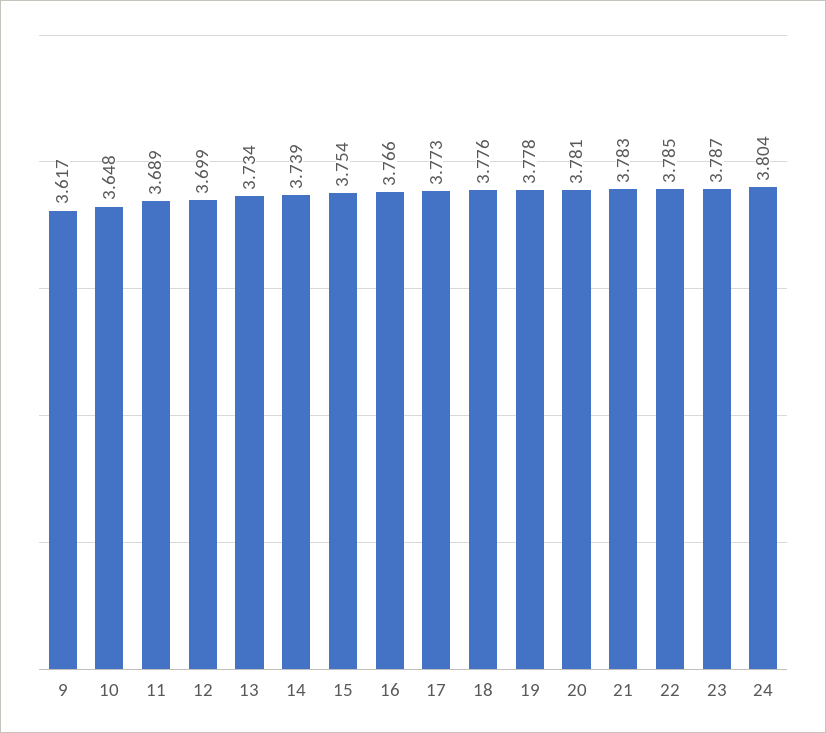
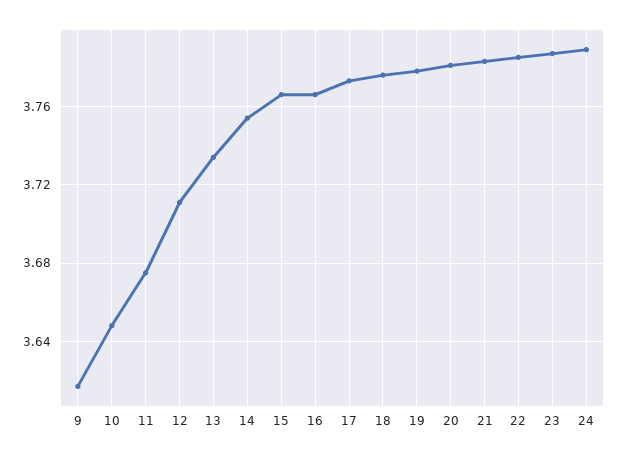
11: 3.689 -> 3.675
12: 3.699 -> 3.71
14: 3.739 -> 3.755
15: 3.754 -> 3.765
24: 3.804 -> 3.79

